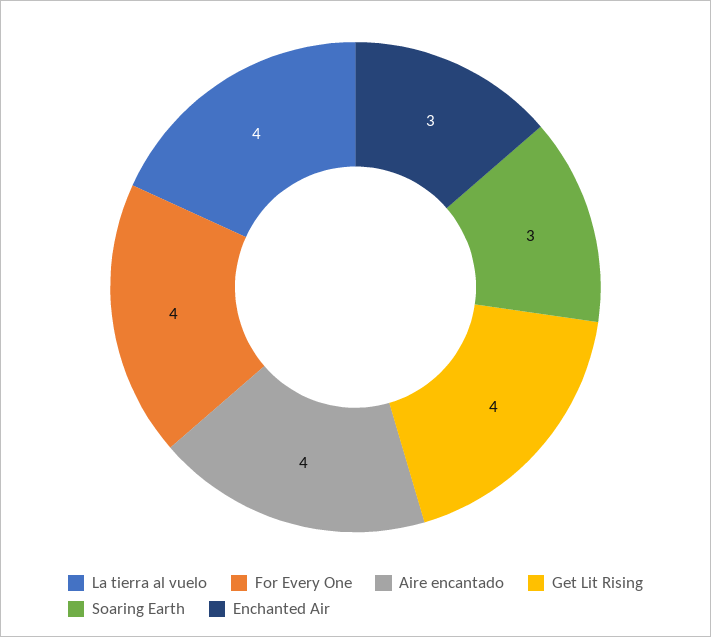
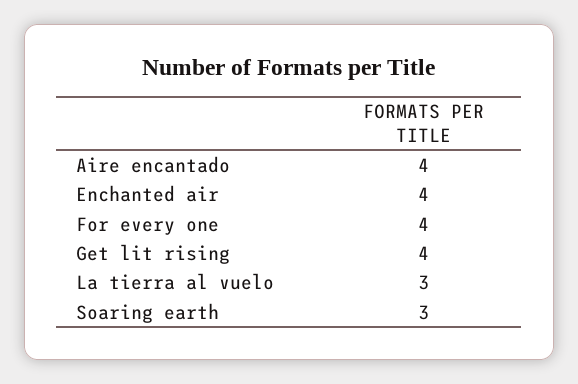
La tierra al vuelo: 4 -> 3
Enchanted Air: 3 -> 4

